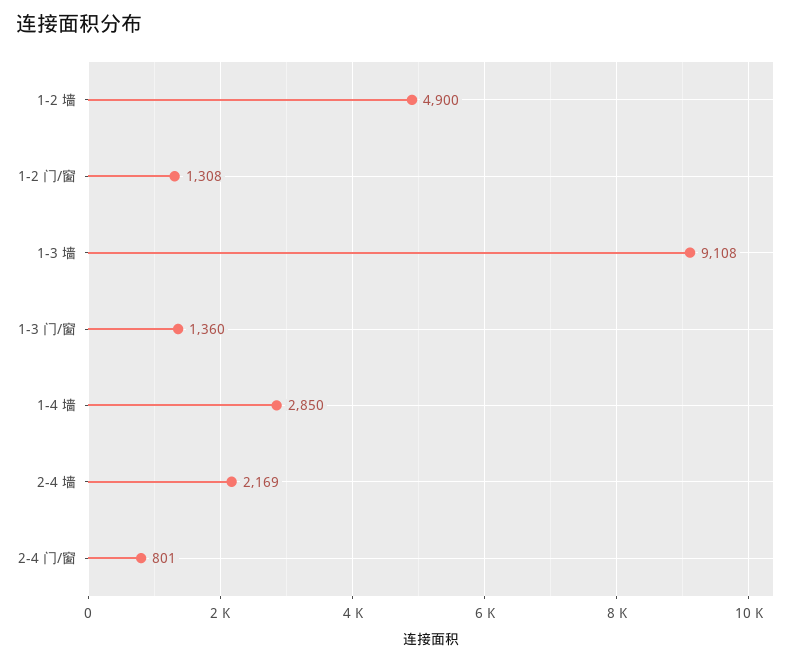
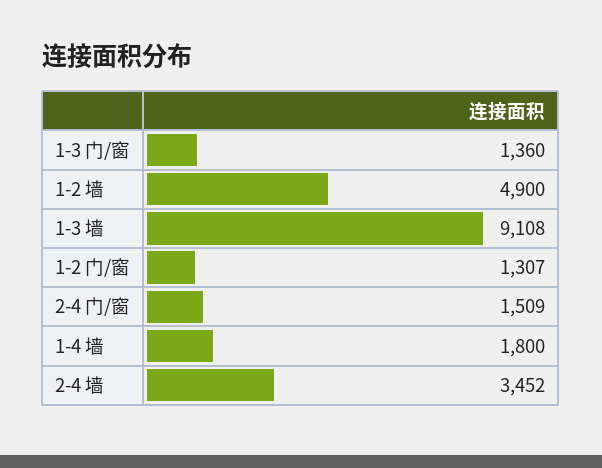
1-2 门/窗: 1308 -> 1307
1-4 墙: 2850 -> 1800
2-4 墙: 2169 -> 3452
2-4 门/窗: 801 -> 1509

